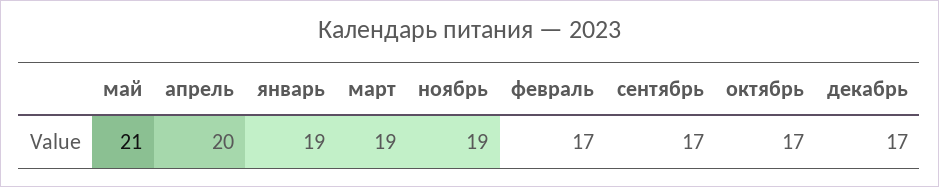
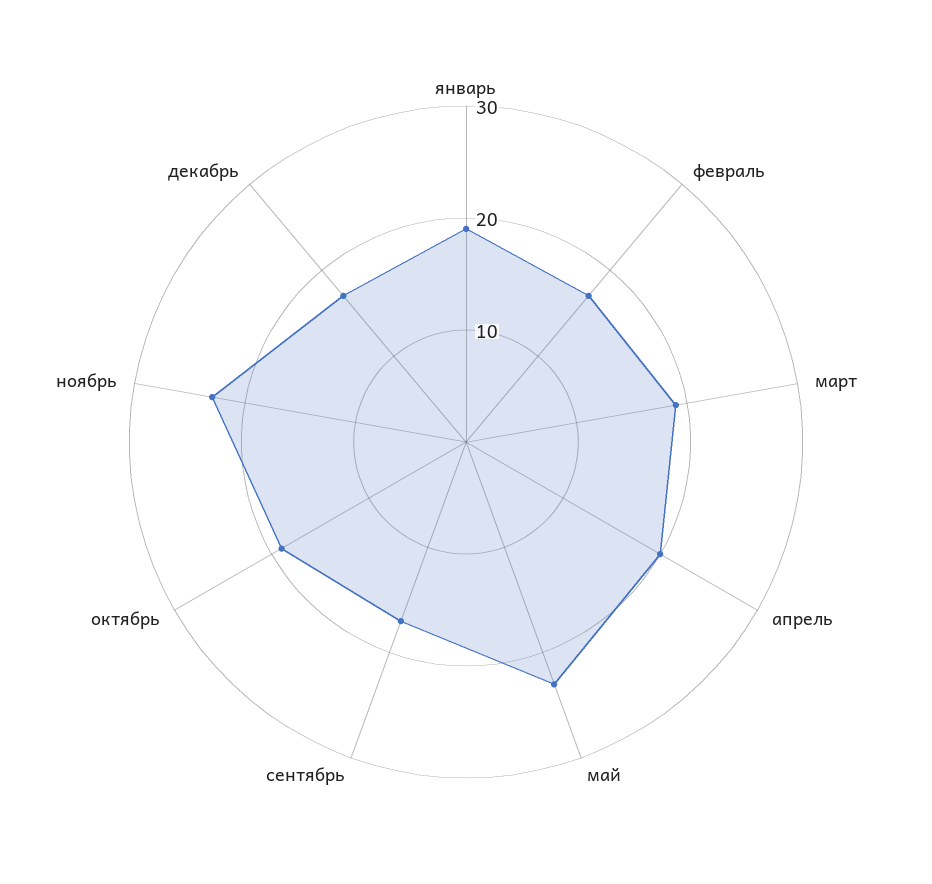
май: 21 -> 23
ноябрь: 19 -> 23
октябрь: 17 -> 19

